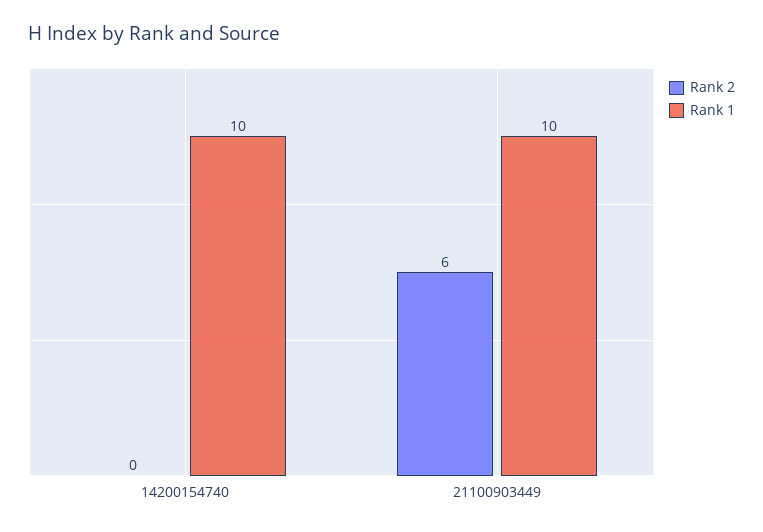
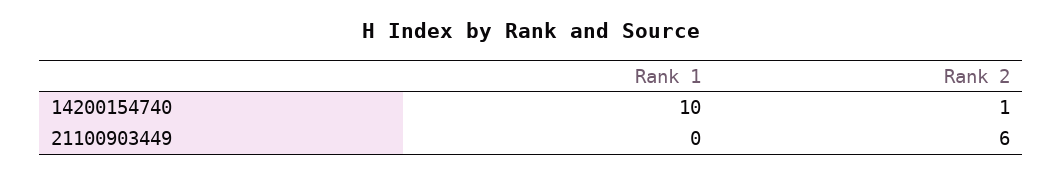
Rank 2, 14200154740: 0 -> 1
Rank 1, 21100903449: 10 -> 0

